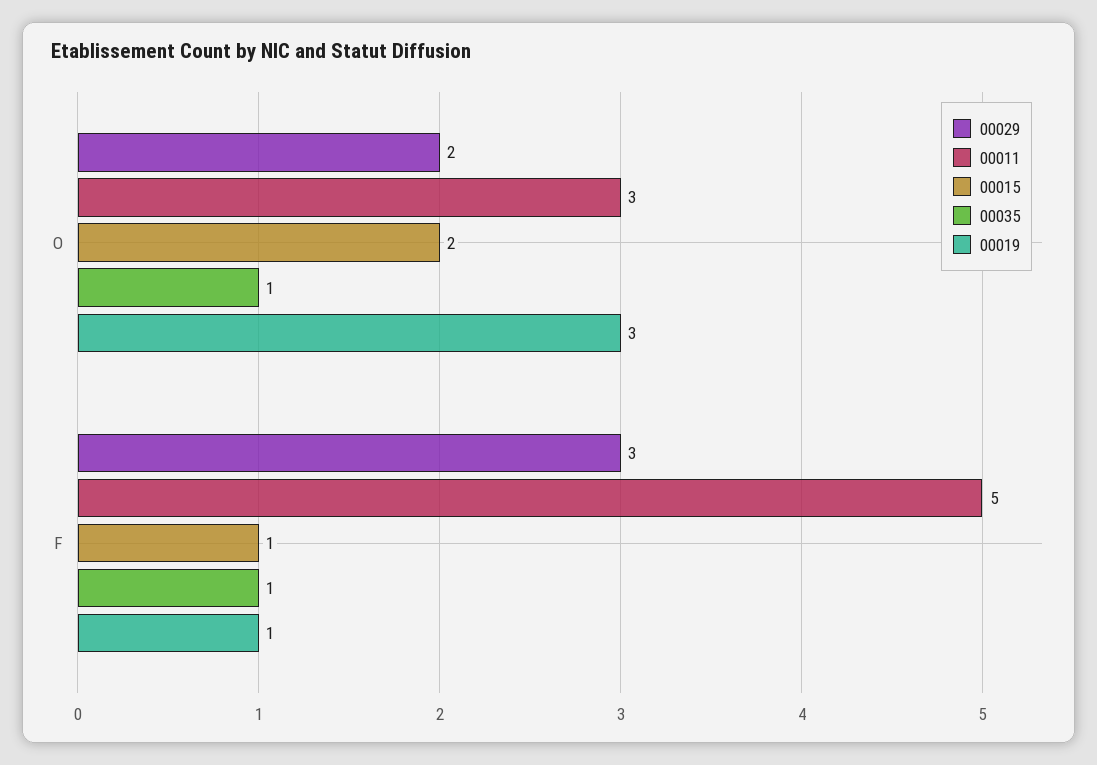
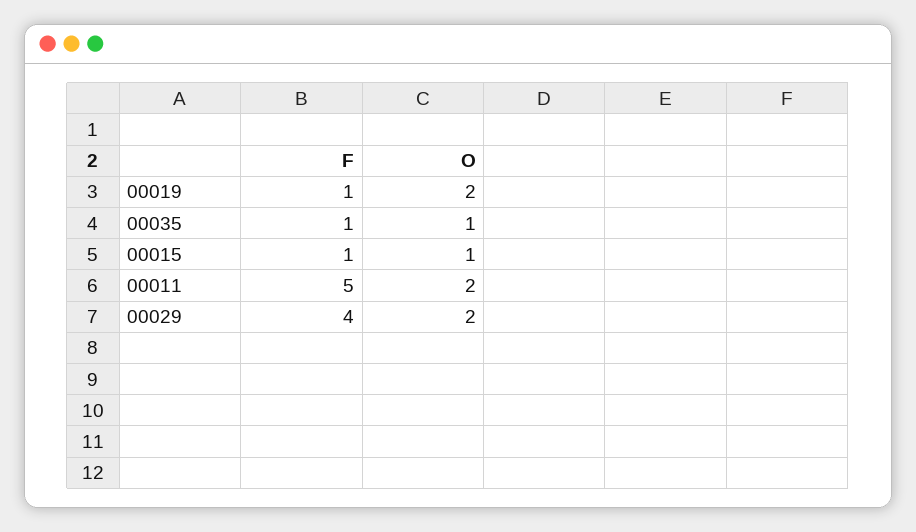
00011, O: 3 -> 2
00015, O: 2 -> 1
00019, O: 3 -> 2
00029, F: 3 -> 4

